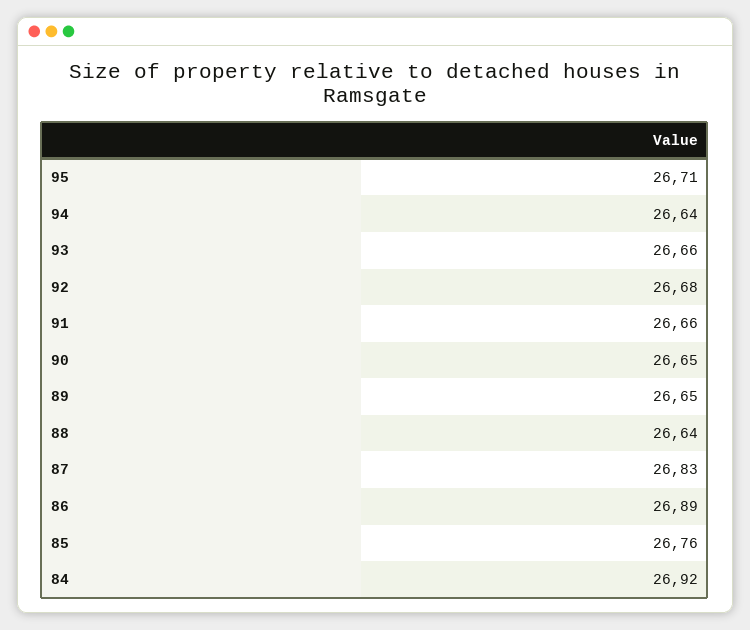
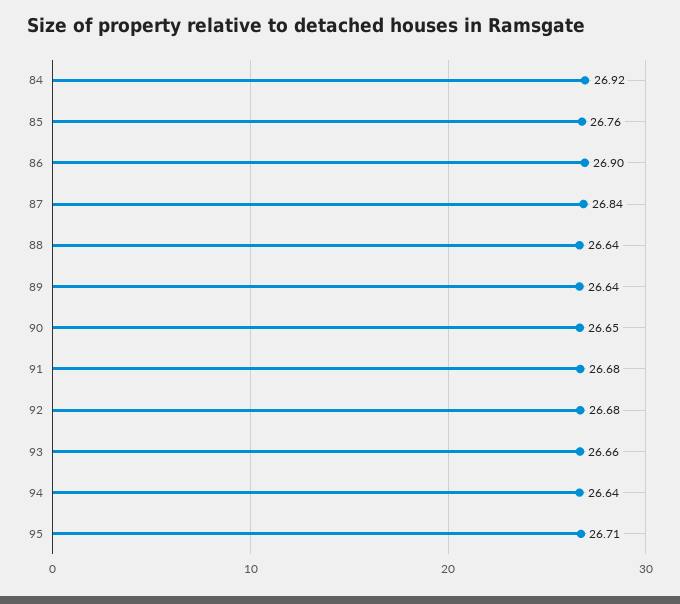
91: 26.66 -> 26.68
89: 26.65 -> 26.64
87: 26.83 -> 26.84
86: 26.89 -> 26.9

